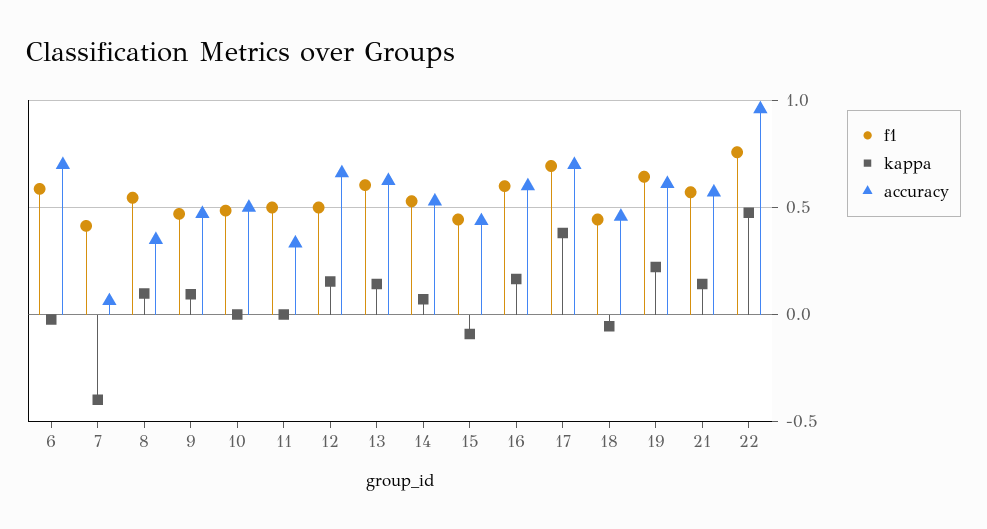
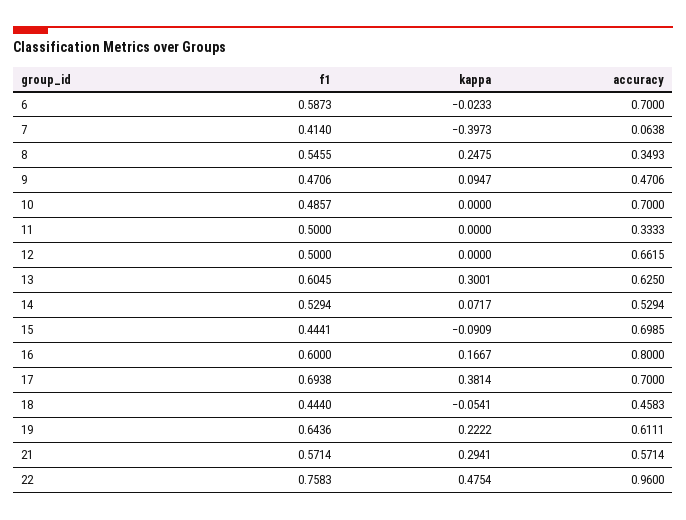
kappa, 8: 0.1 -> 0.2475
accuracy, 10: 0.5 -> 0.7
kappa, 12: 0.15 -> 0
kappa, 13: 0.15 -> 0.3001
accuracy, 15: 0.45 -> 0.6985
accuracy, 16: 0.6 -> 0.8
kappa, 21: 0.15 -> 0.2941

